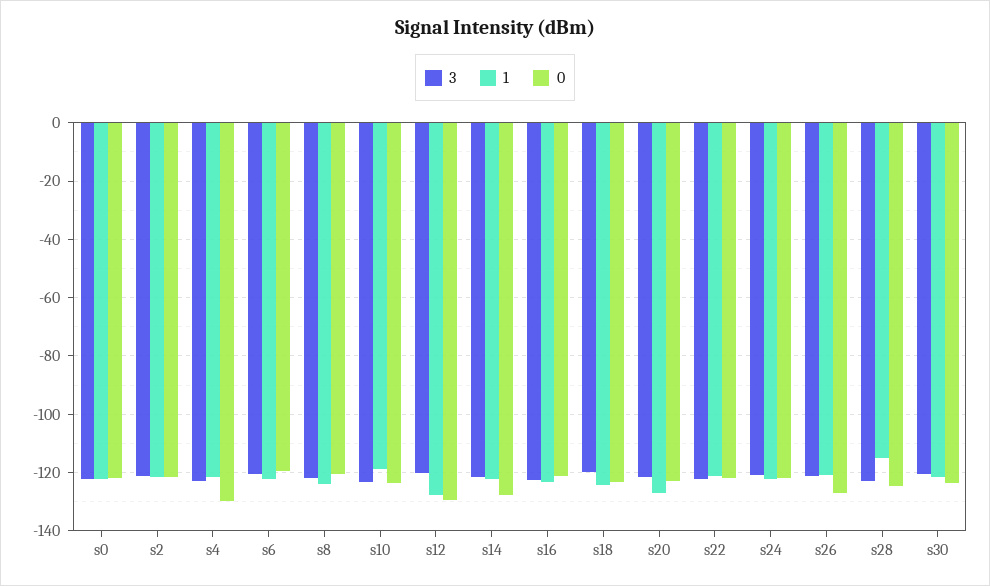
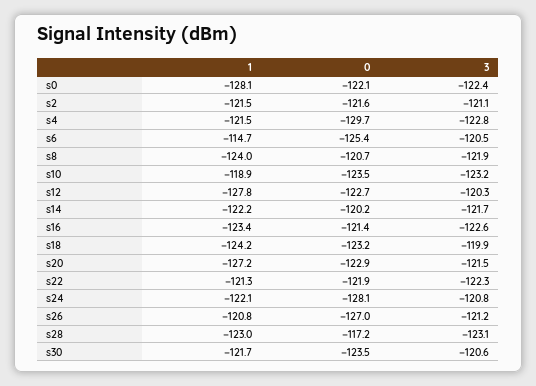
1, s0: -122.5 -> -128.1
1, s6: -122.5 -> -114.7
0, s6: -120 -> -125.4
0, s12: -130 -> -122.7
0, s14: -127.5 -> -120.2
0, s24: -122.5 -> -128.1
1, s28: -115 -> -123
0, s28: -125 -> -117.2

